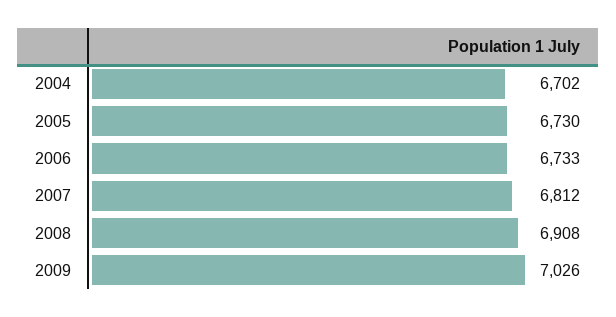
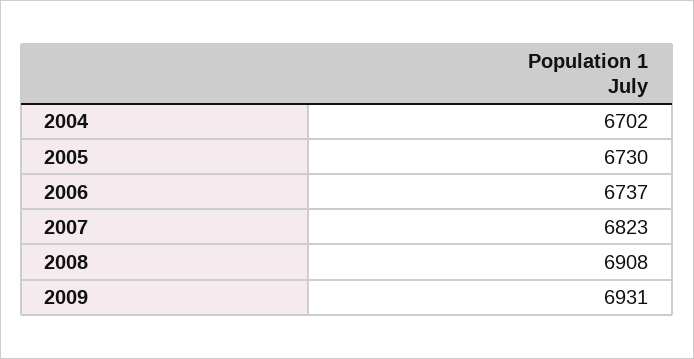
2006: 6733 -> 6737
2007: 6812 -> 6823
2009: 7026 -> 6931

